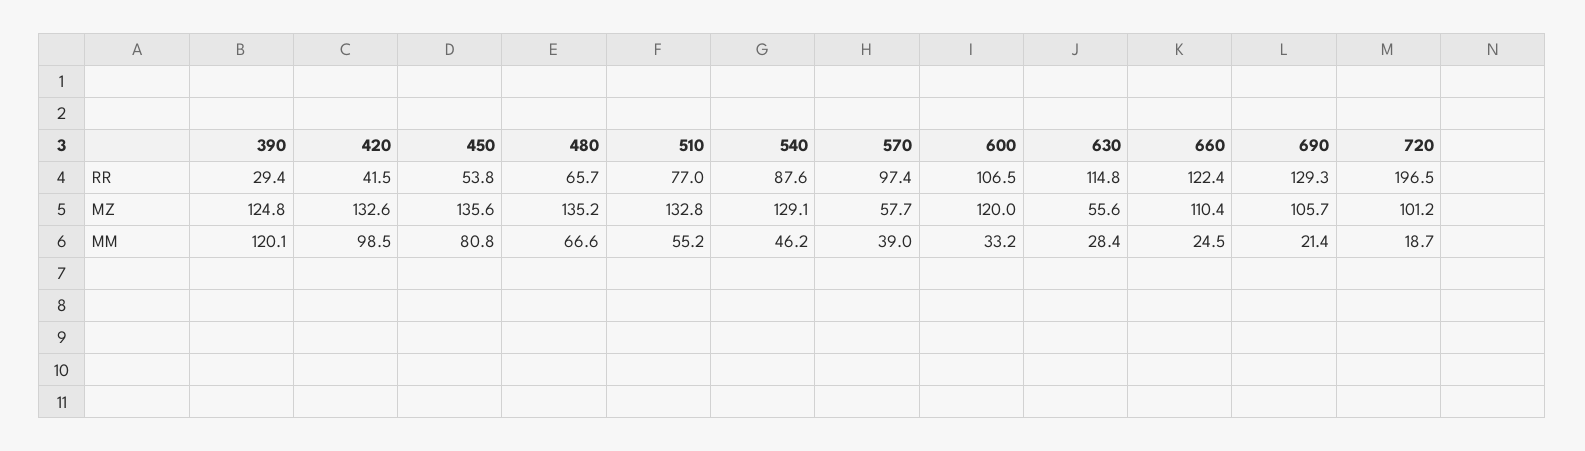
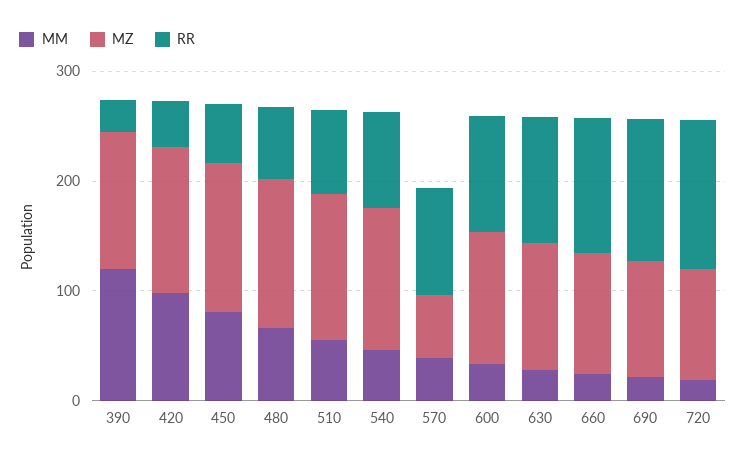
RR, 720: 196.5 -> 140
MZ, 630: 55.6 -> 120

